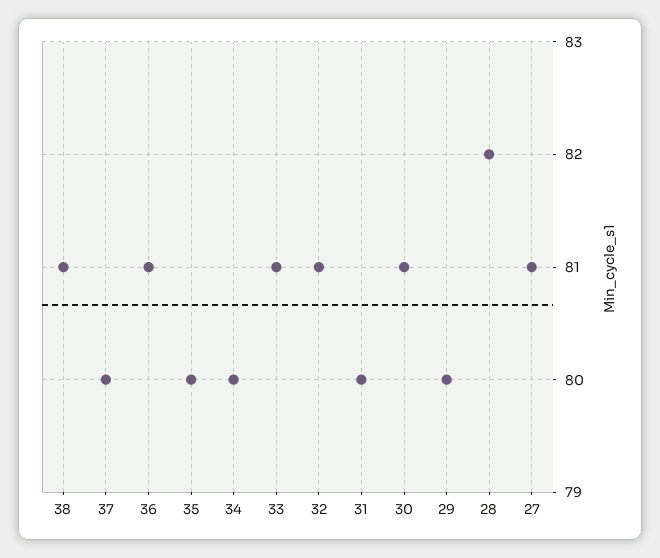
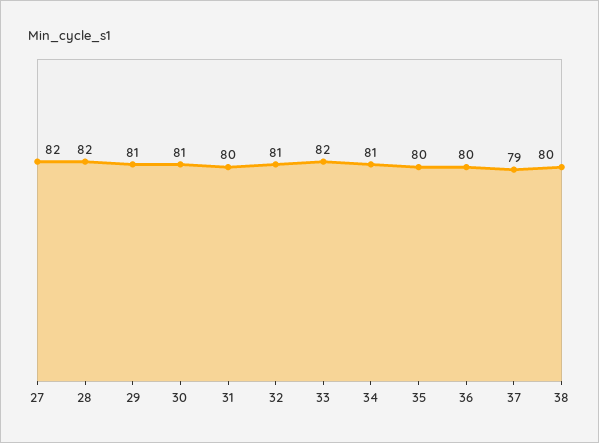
38: 81 -> 80
37: 80 -> 79
36: 81 -> 80
34: 80 -> 81
33: 81 -> 82
29: 80 -> 81
27: 81 -> 82

